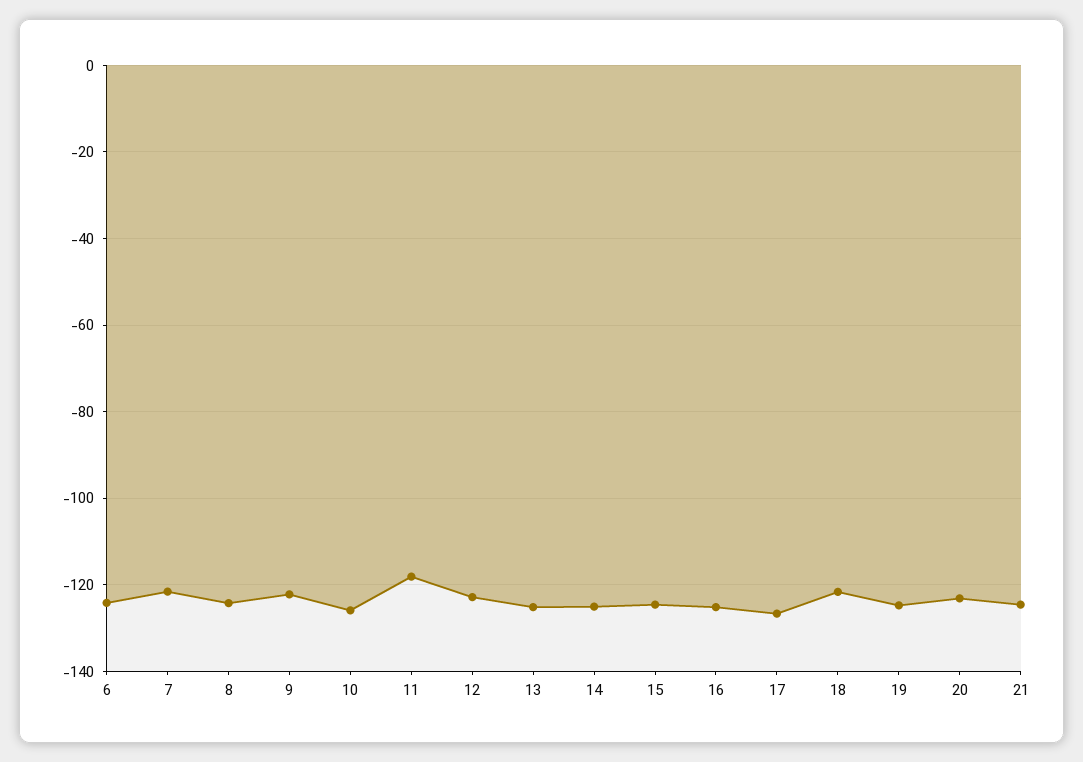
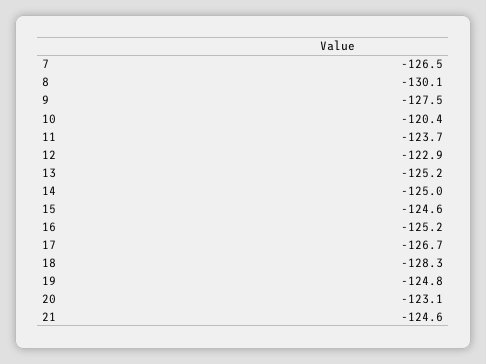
6: -124 -> none
7: -122 -> -126.5
8: -124 -> -130.1
9: -122 -> -127.5
10: -126 -> -120.4
11: -118 -> -123.7
18: -122 -> -128.3

